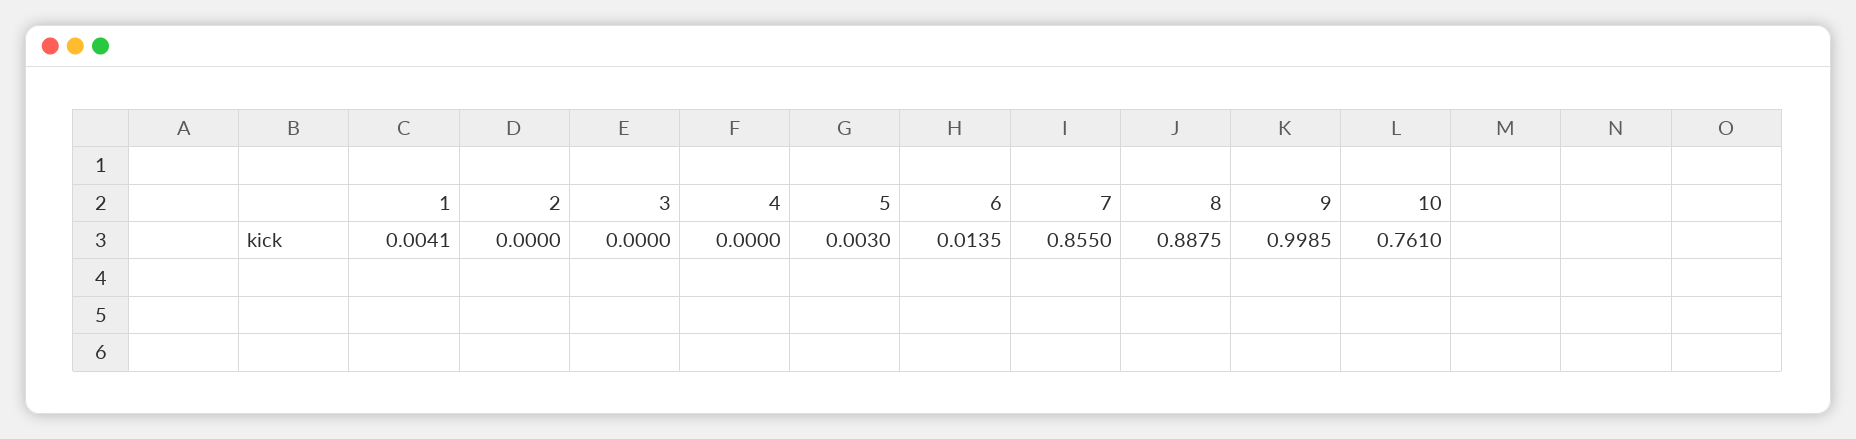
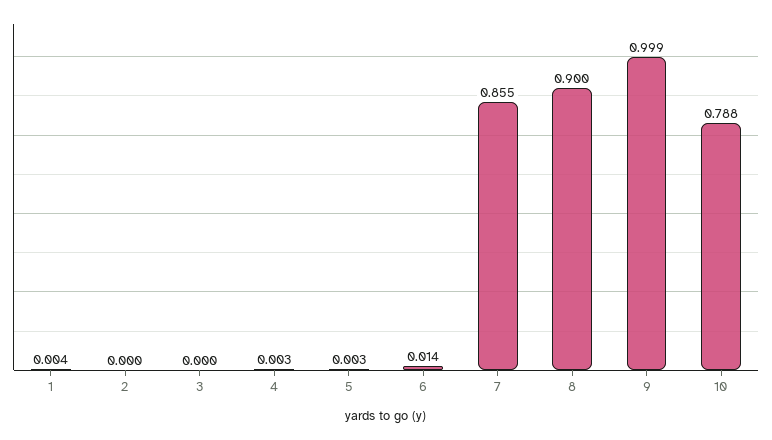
4: 0 -> 0.003
8: 0.8875 -> 0.9
10: 0.761 -> 0.788

